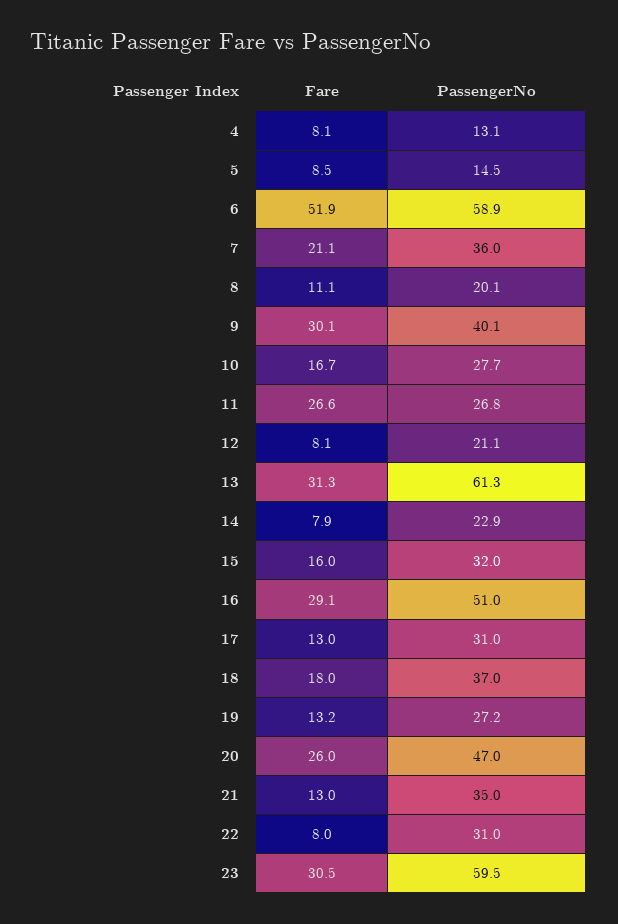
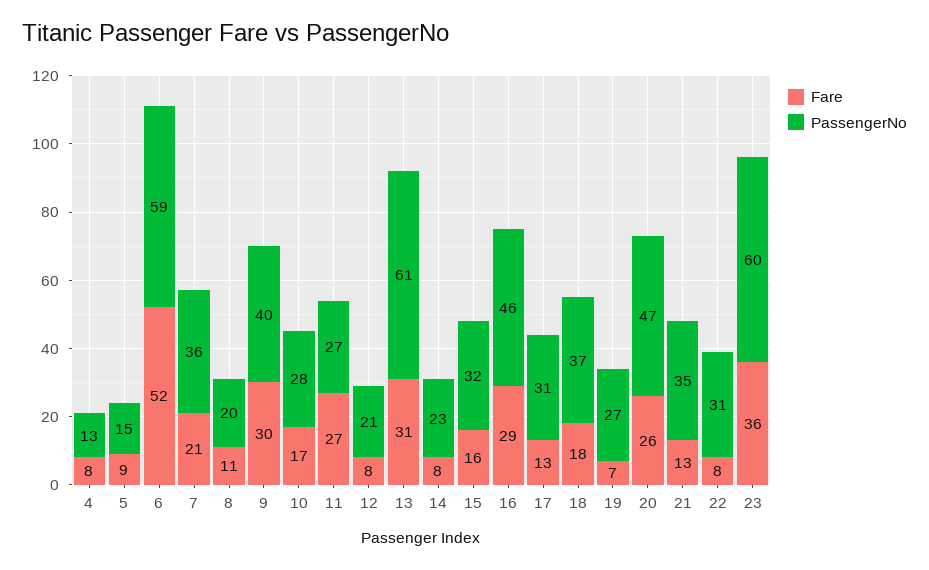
PassengerNo, 16: 51 -> 46
Fare, 19: 13.2 -> 7
Fare, 23: 30.5 -> 36

